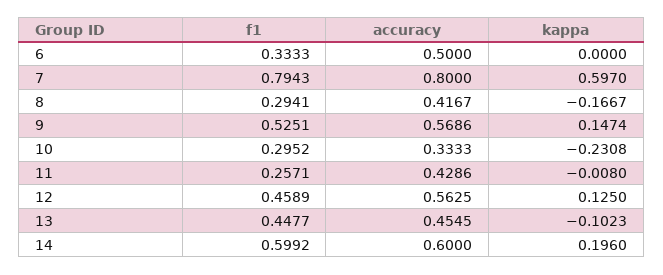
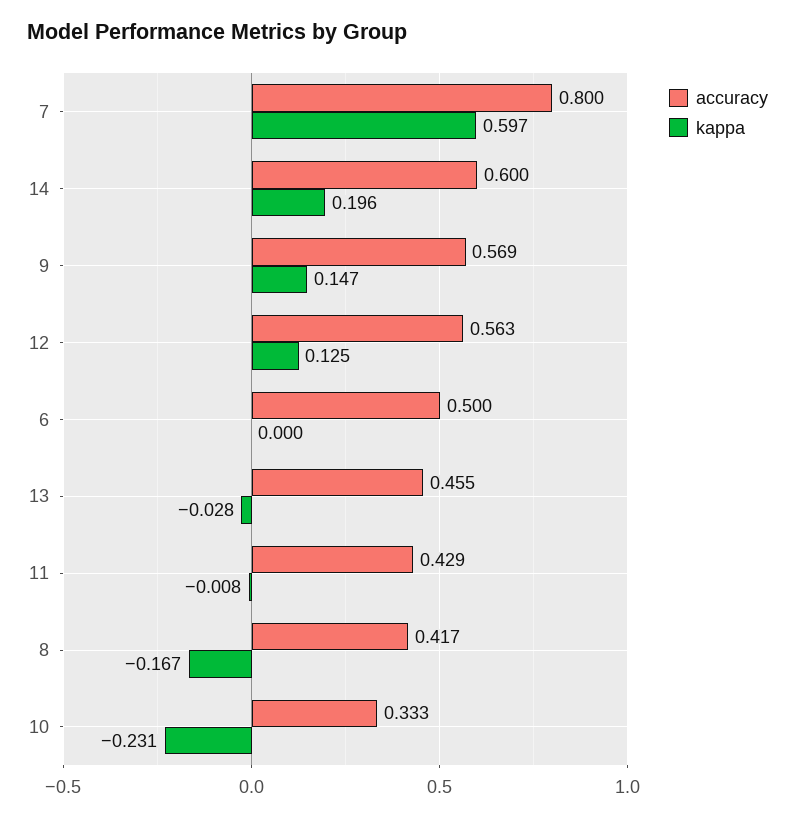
f1, 6: 0.3333 -> none
f1, 7: 0.7943 -> none
f1, 8: 0.2941 -> none
f1, 9: 0.5251 -> none
f1, 10: 0.2952 -> none
f1, 11: 0.2571 -> none
f1, 12: 0.4589 -> none
f1, 13: 0.4477 -> none
kappa, 13: -0.1023 -> -0.028
f1, 14: 0.5992 -> none

